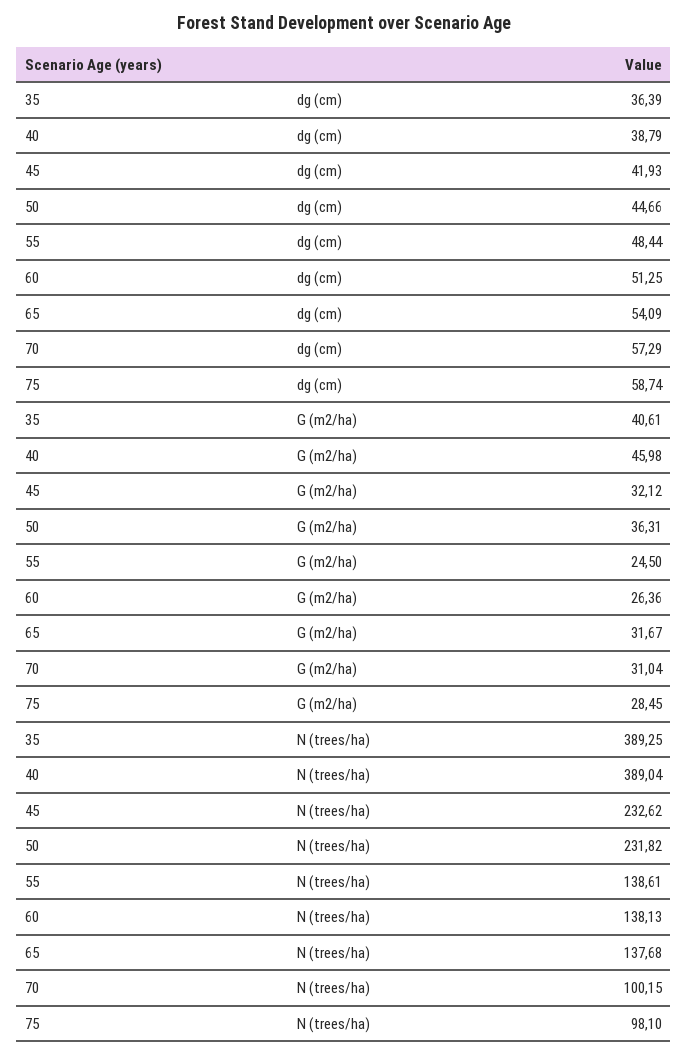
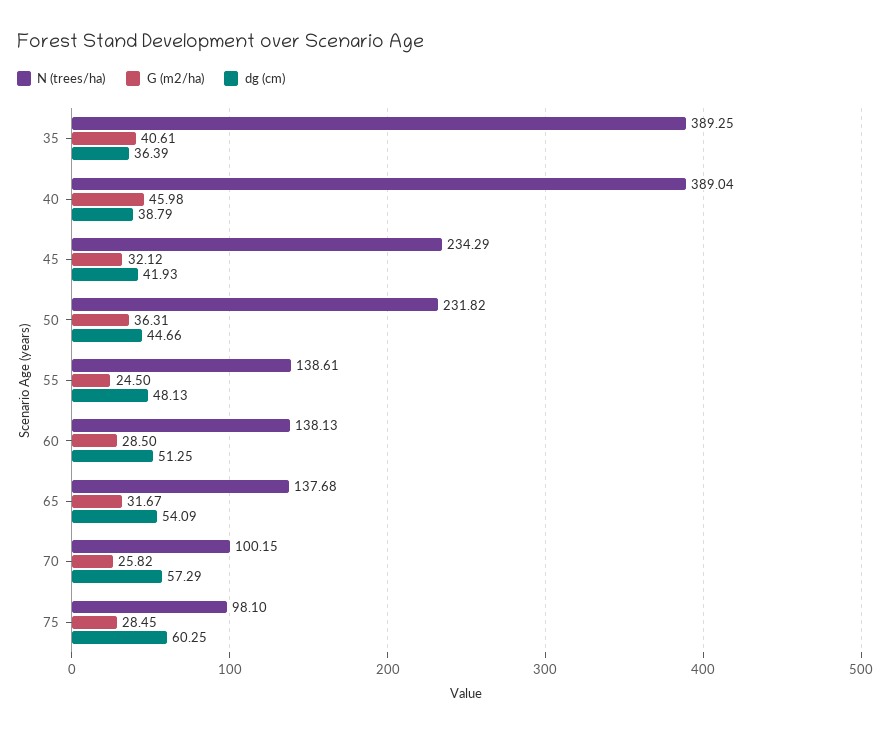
dg (cm), 55: 48.44 -> 48.13
dg (cm), 75: 58.74 -> 60.25
G (m2/ha), 60: 26.36 -> 28.5
G (m2/ha), 70: 31.04 -> 25.82
N (trees/ha), 45: 232.62 -> 234.29

